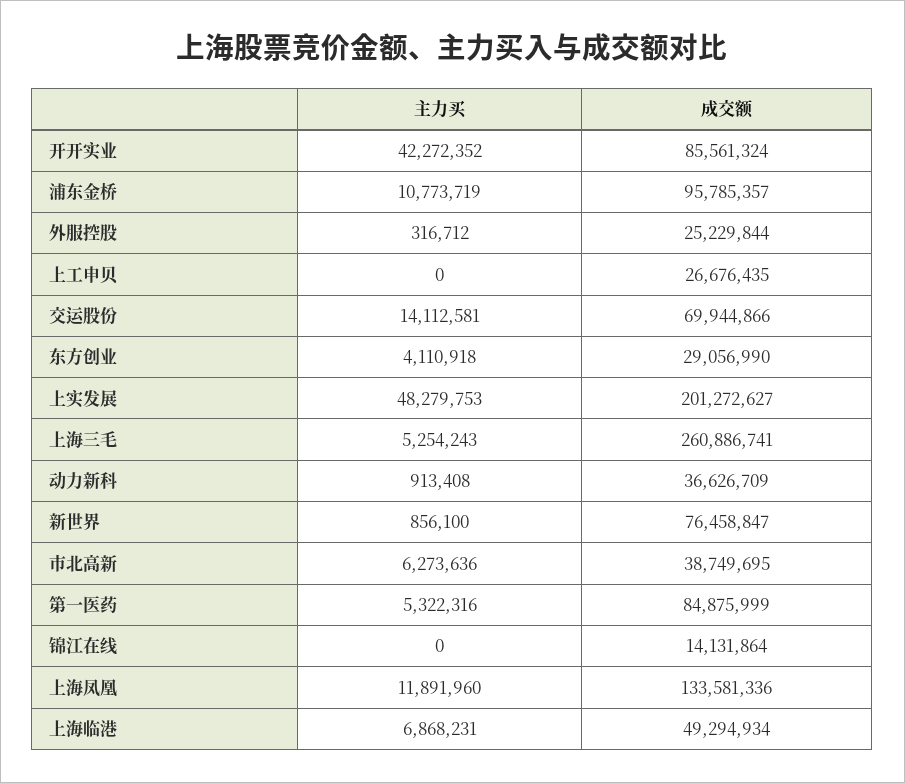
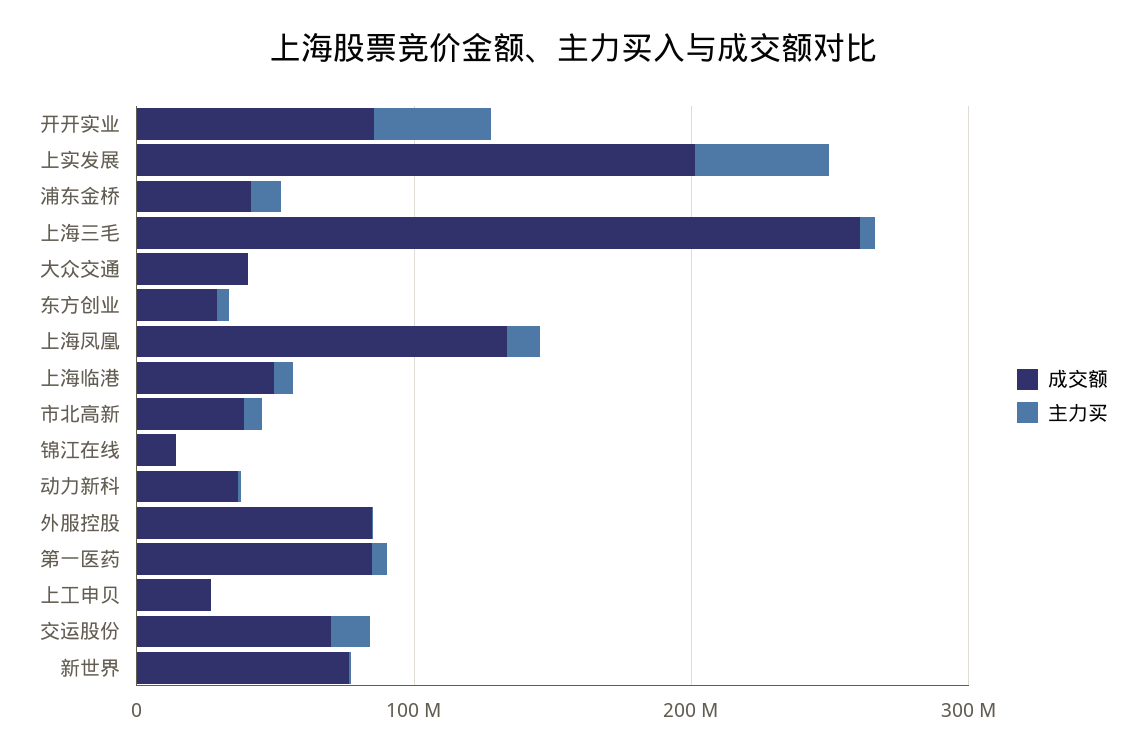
成交额, 浦东金桥: 95785357 -> 40000000
成交额, 外服控股: 25229844 -> 80000000
成交额, 大众交通: none -> 40000000
主力买, 大众交通: none -> 0

